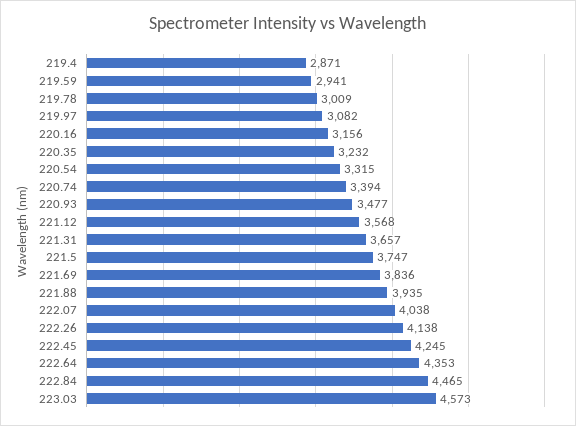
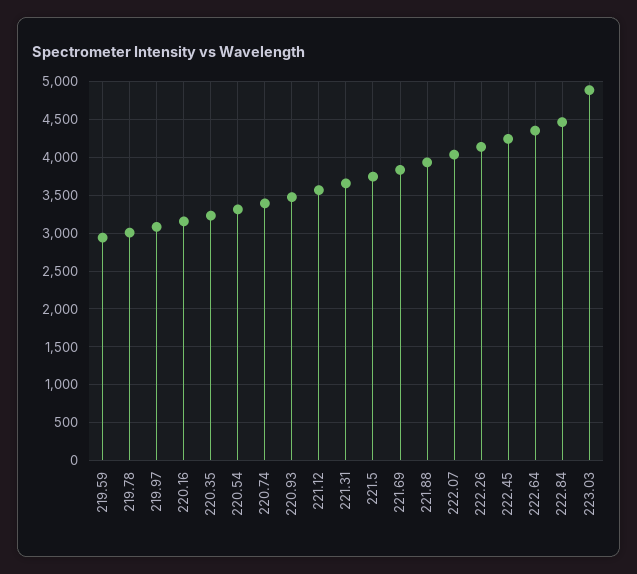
219.4: 2871 -> none
223.03: 4573 -> 4900

